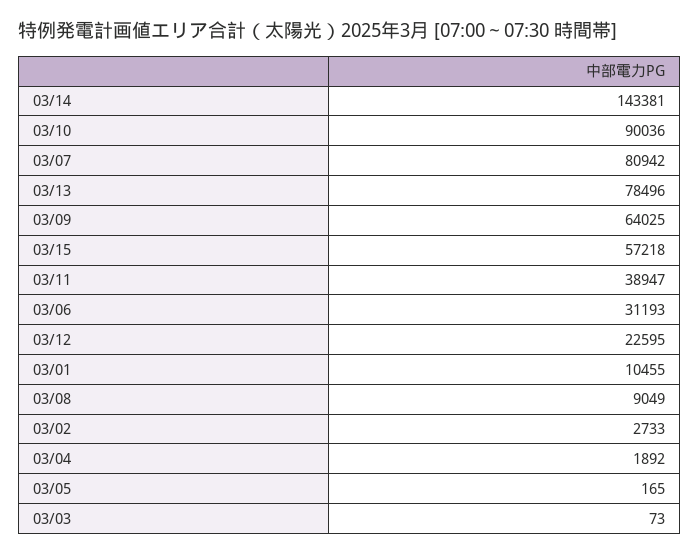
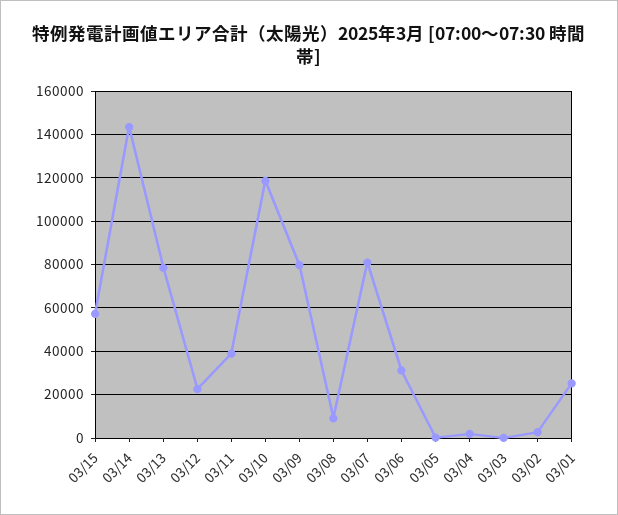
03/10: 90036 -> 120000
03/09: 64025 -> 80000
03/01: 10455 -> 25000

